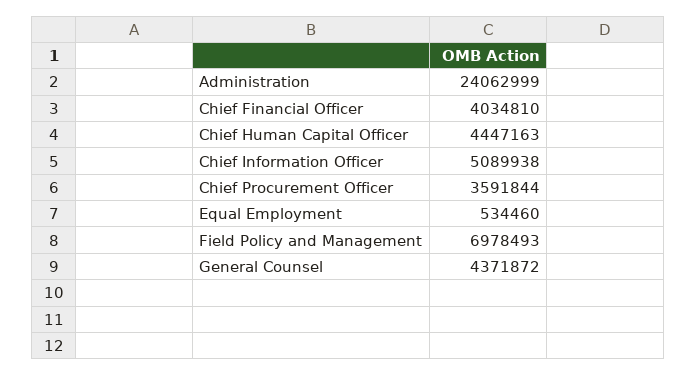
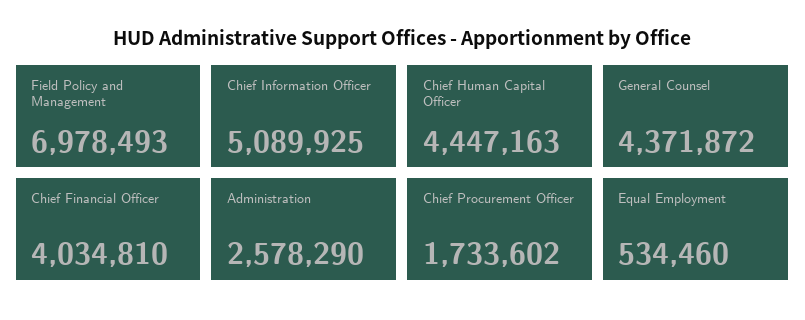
Administration: 24062999 -> 2578290
Chief Information Officer: 5089938 -> 5089925
Chief Procurement Officer: 3591844 -> 1733602

